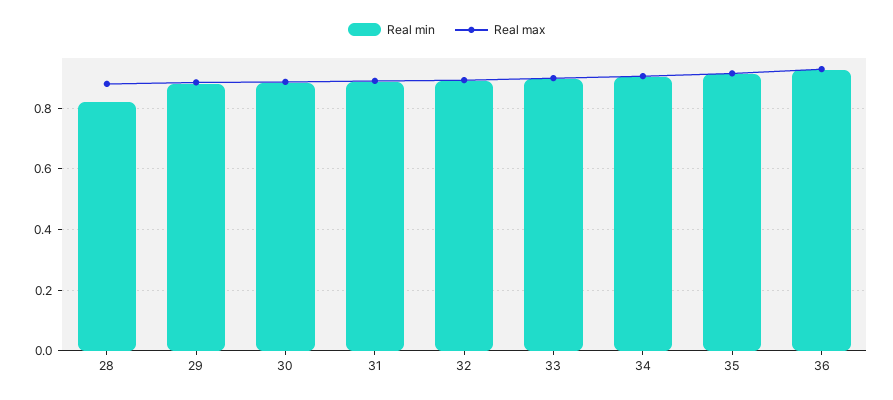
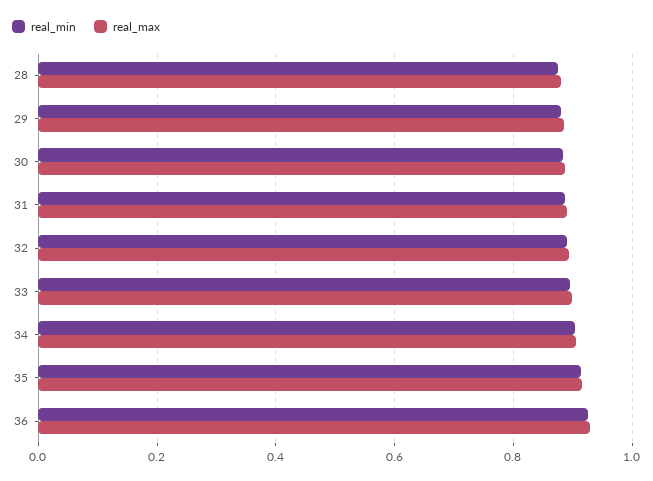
Real min, 28: 0.82 -> 0.88

